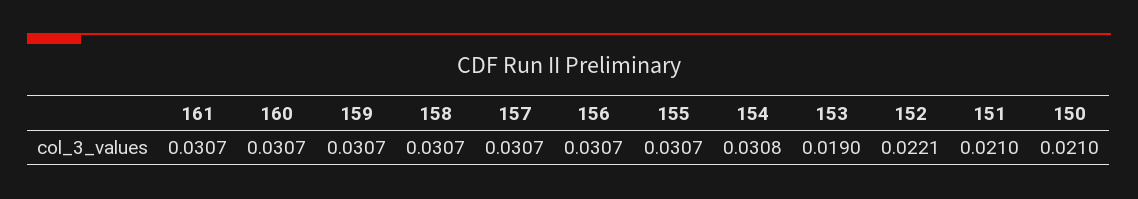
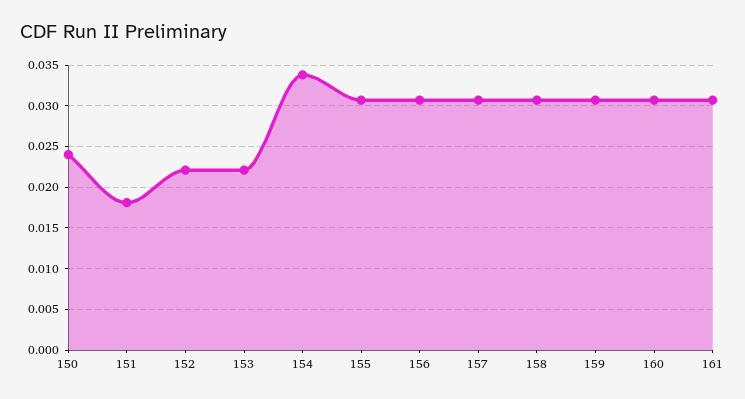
154: 0.0308 -> 0.034
153: 0.019 -> 0.022
151: 0.021 -> 0.018
150: 0.021 -> 0.024

